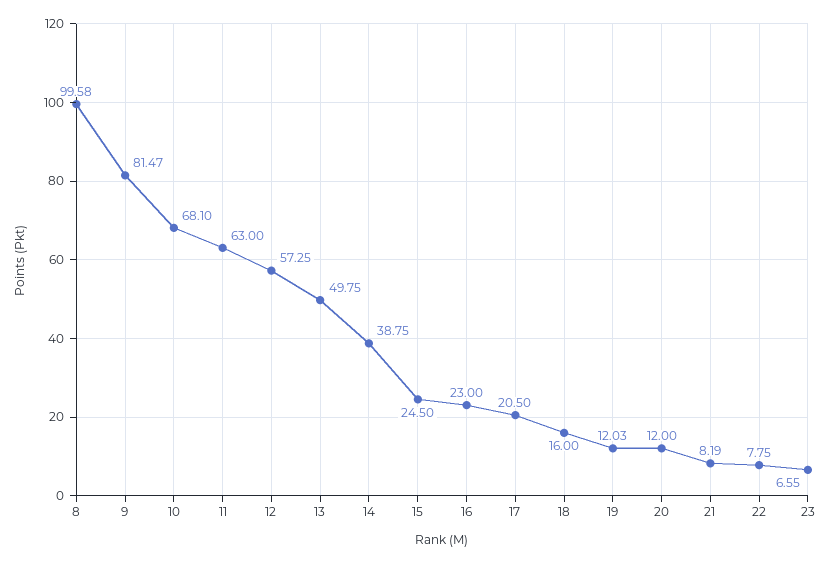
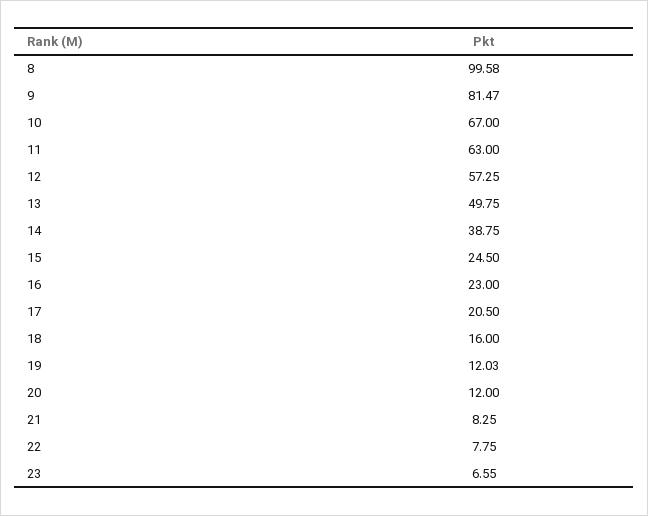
10: 68.1 -> 67
21: 8.19 -> 8.25

